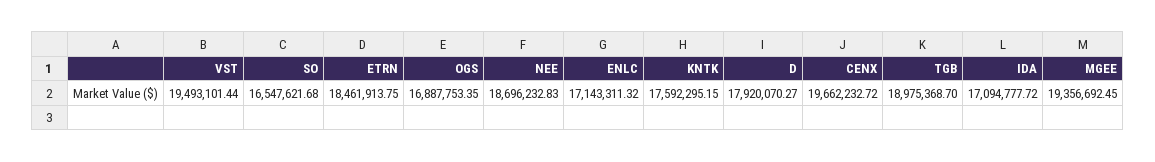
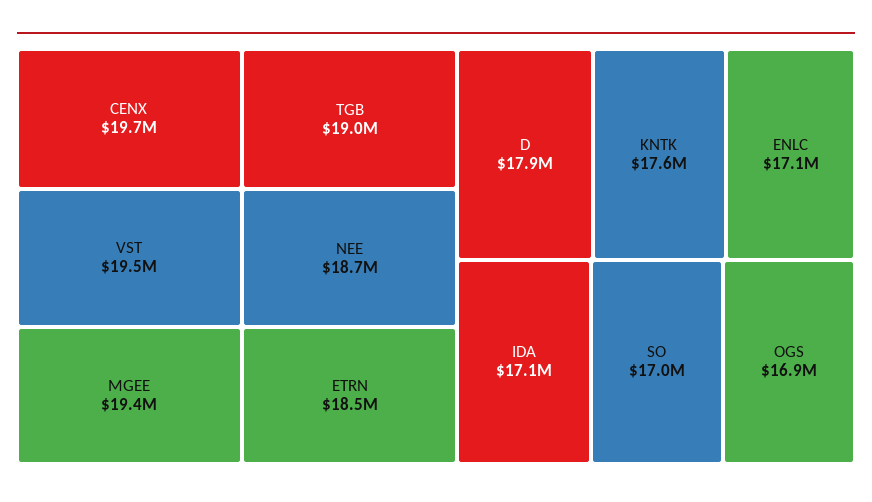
SO: 16547621.68 -> 17000000

